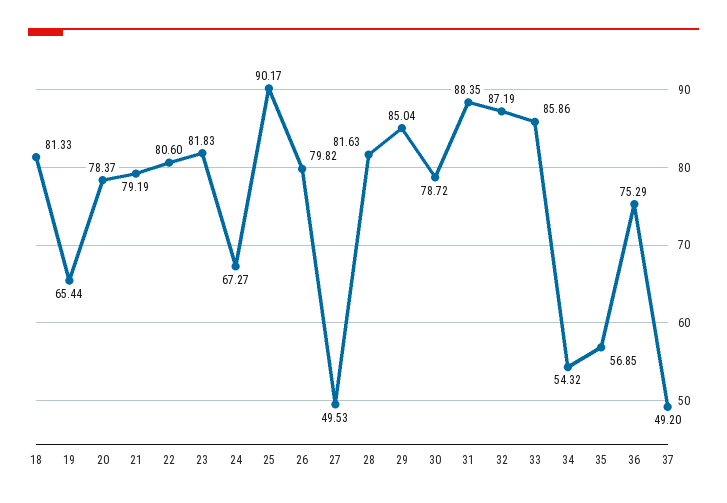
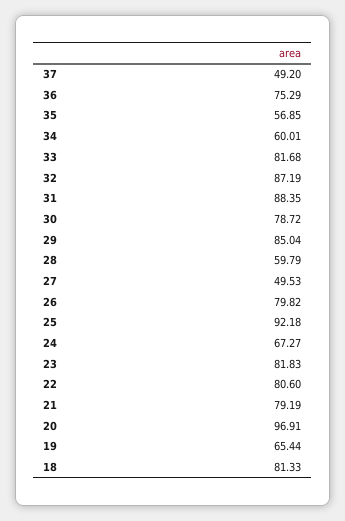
20: 78.37 -> 96.91
25: 90.17 -> 92.18
28: 81.63 -> 59.79
33: 85.86 -> 81.68
34: 54.32 -> 60.01

